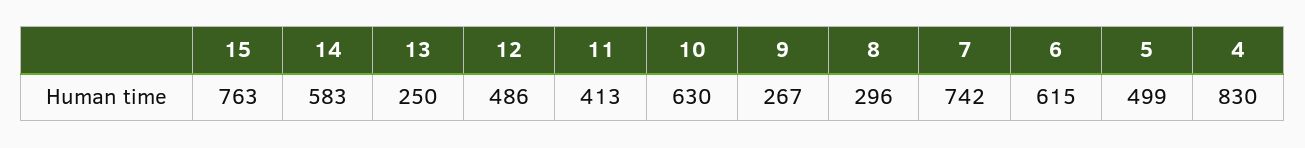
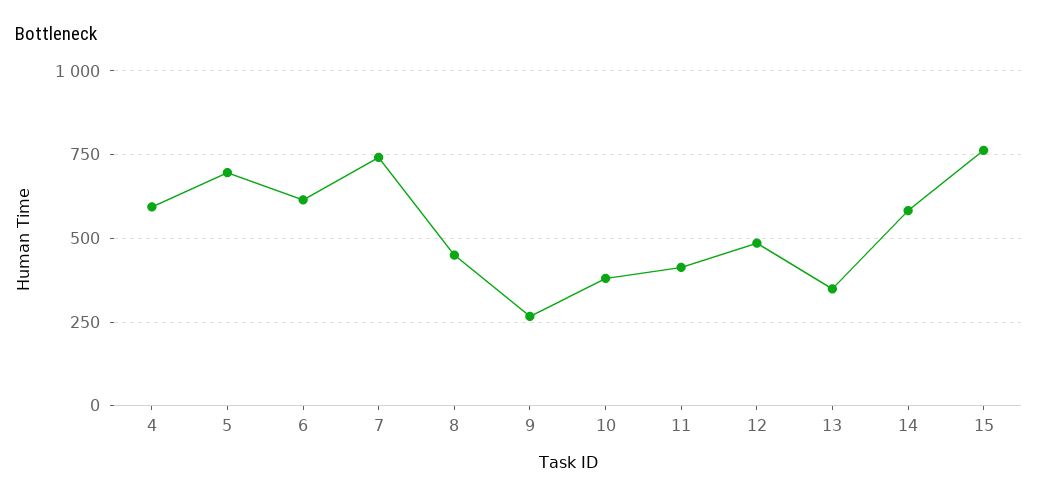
13: 250 -> 350
10: 630 -> 375
8: 296 -> 450
5: 499 -> 700
4: 830 -> 600

